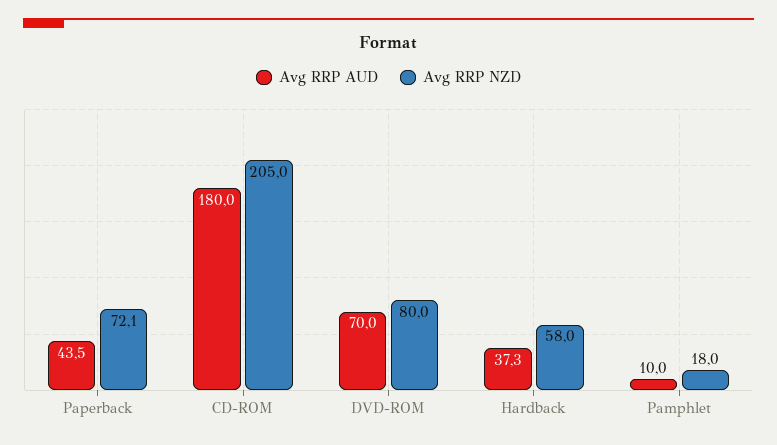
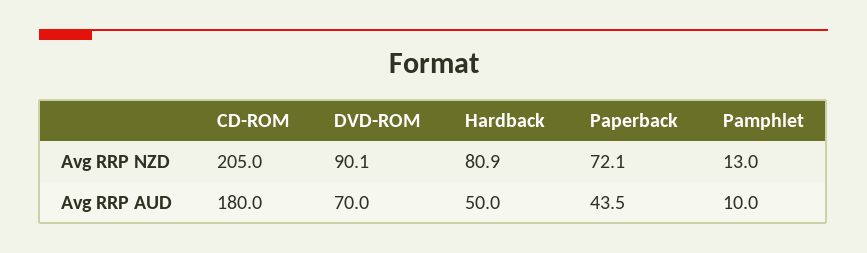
Avg RRP NZD, DVD-ROM: 80 -> 90.1
Avg RRP AUD, Hardback: 37.3 -> 50
Avg RRP NZD, Hardback: 58 -> 80.9
Avg RRP NZD, Pamphlet: 18 -> 13

